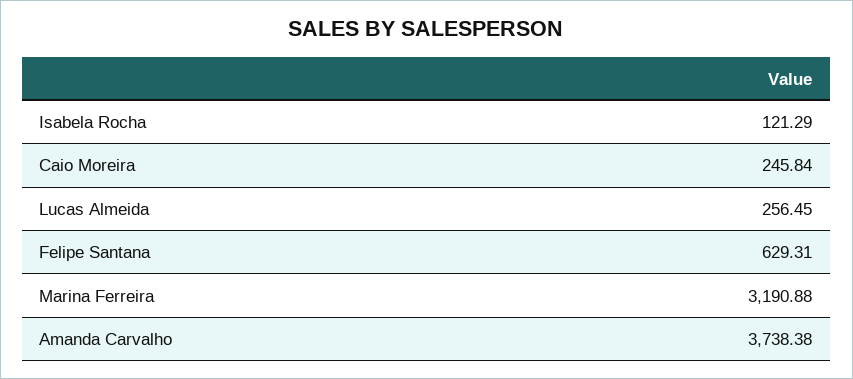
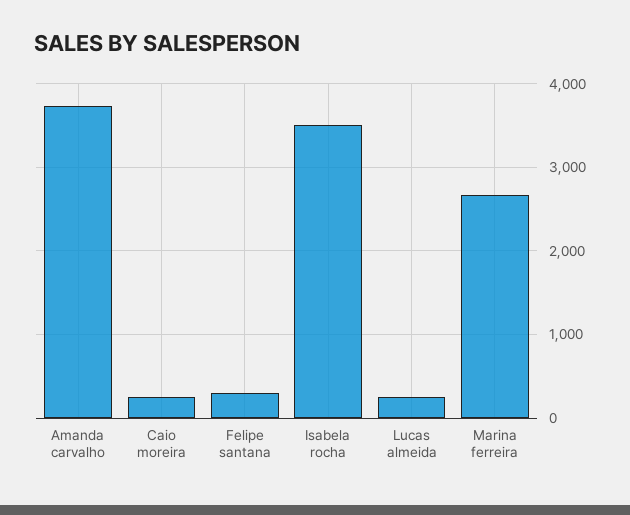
Isabela Rocha: 121.29 -> 3500
Felipe Santana: 629.31 -> 300
Marina Ferreira: 3190.88 -> 2700

